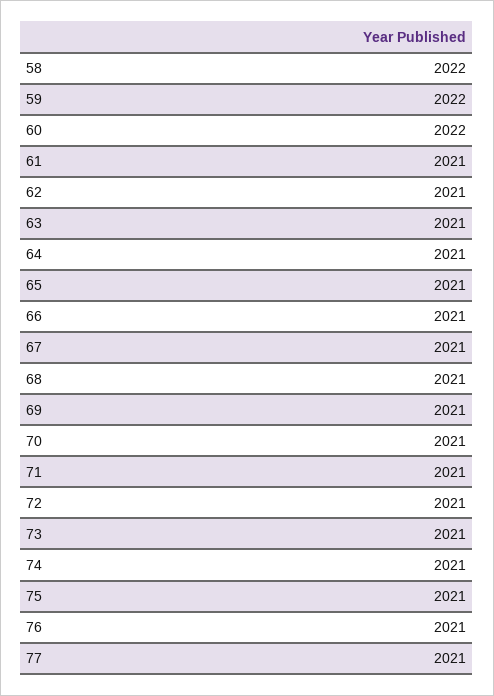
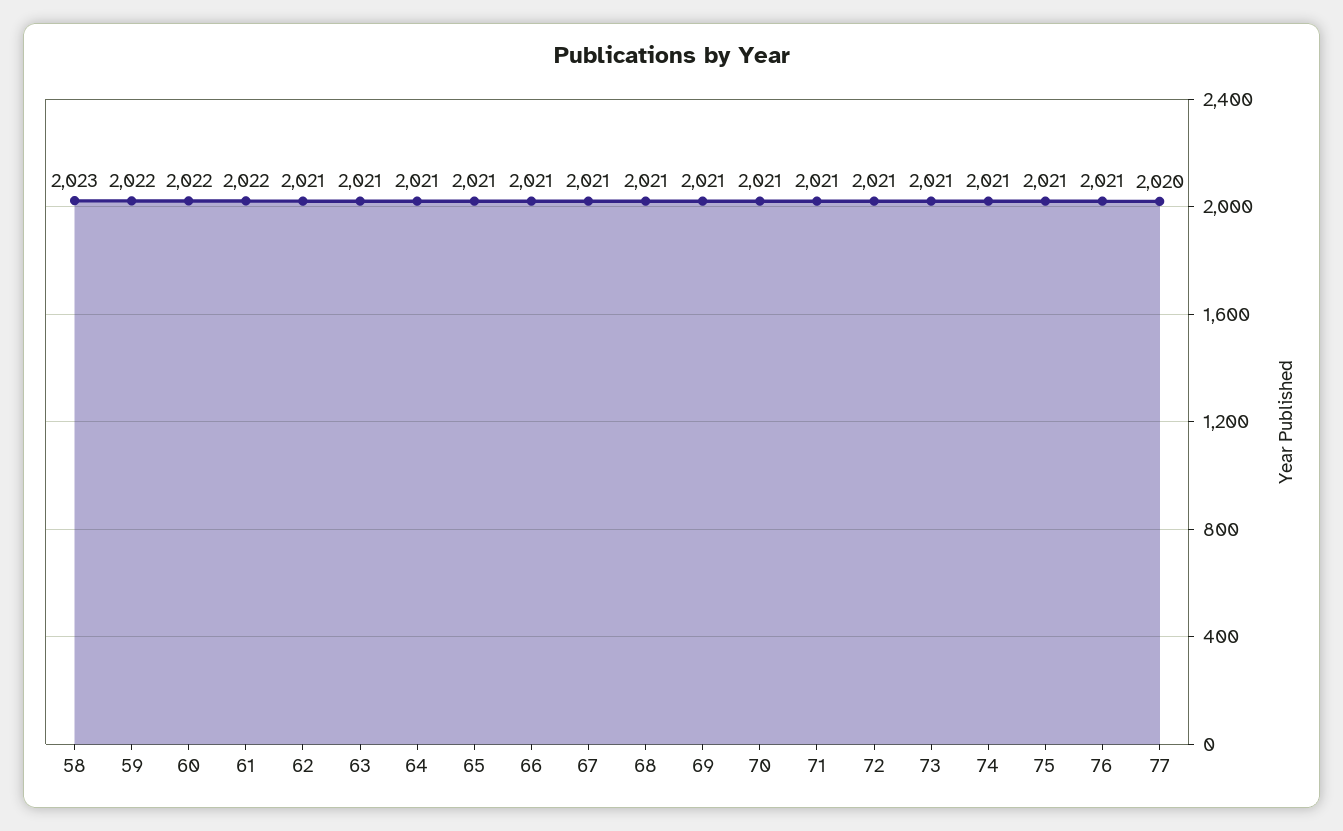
58: 2022 -> 2023
61: 2021 -> 2022
77: 2021 -> 2020

